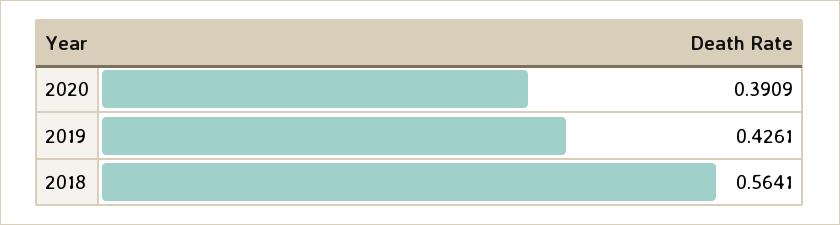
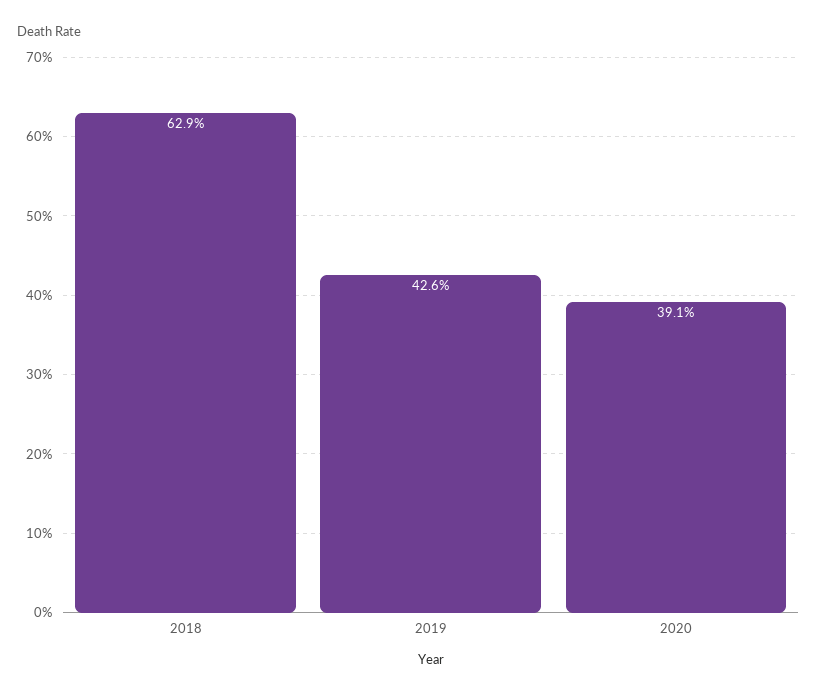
2018: 0.5641 -> 0.629

